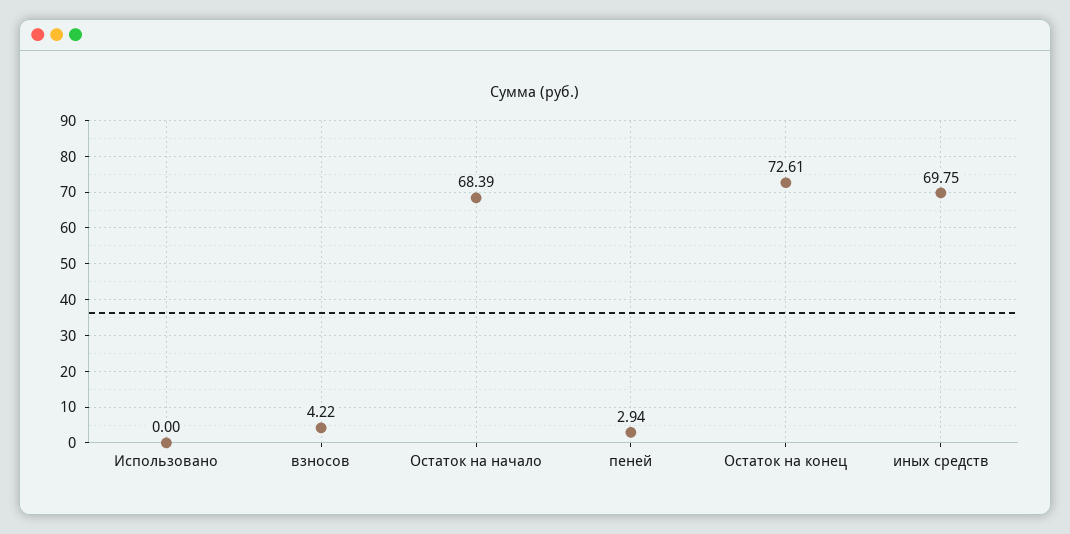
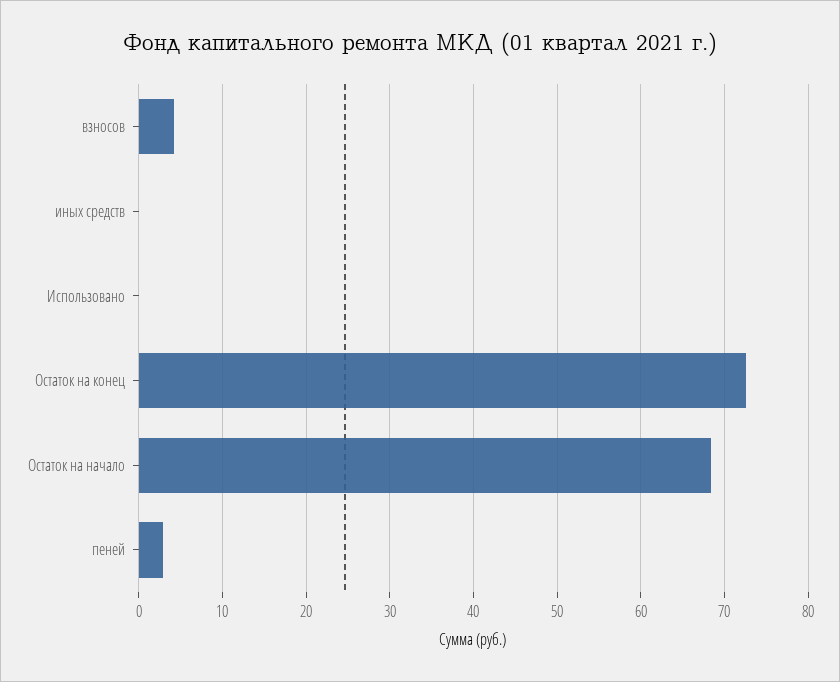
иных средств: 69.75 -> 0

